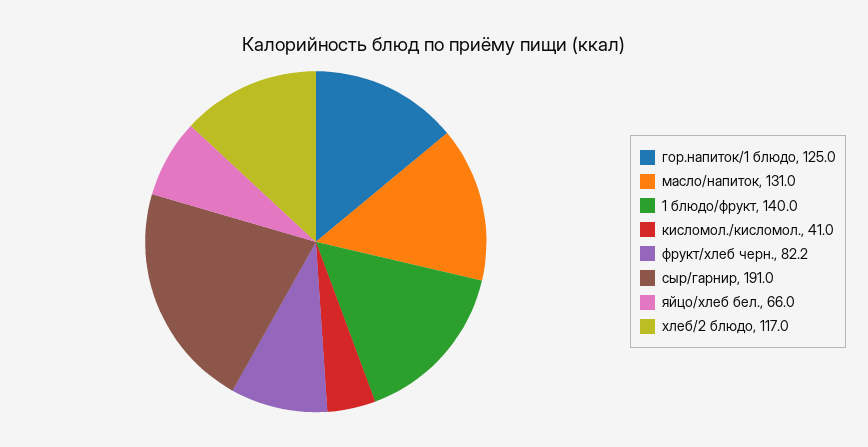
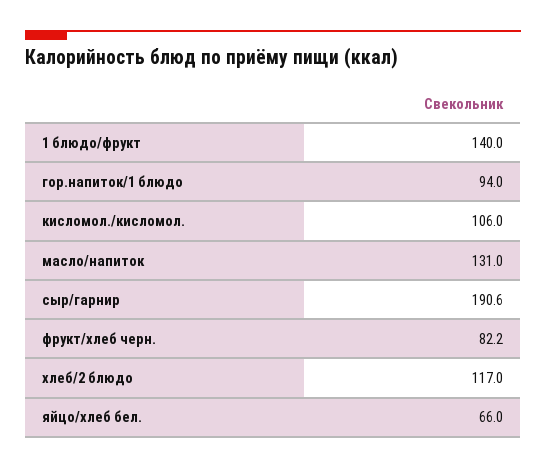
гор.напиток/1 блюдо: 125 -> 94
кисломол./кисломол.: 41 -> 106
сыр/гарнир: 191 -> 190.6

